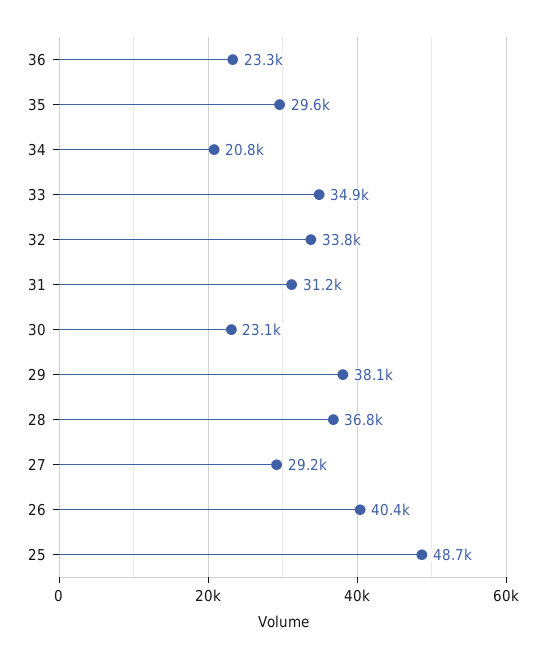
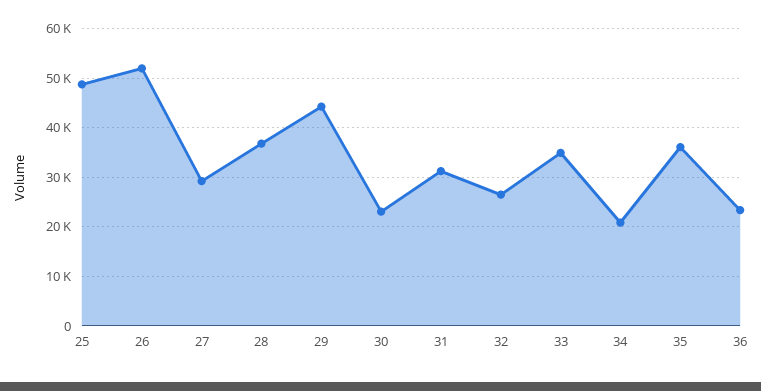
35: 29600 -> 36000
32: 33800 -> 26000
29: 38100 -> 44000
26: 40400 -> 52000

